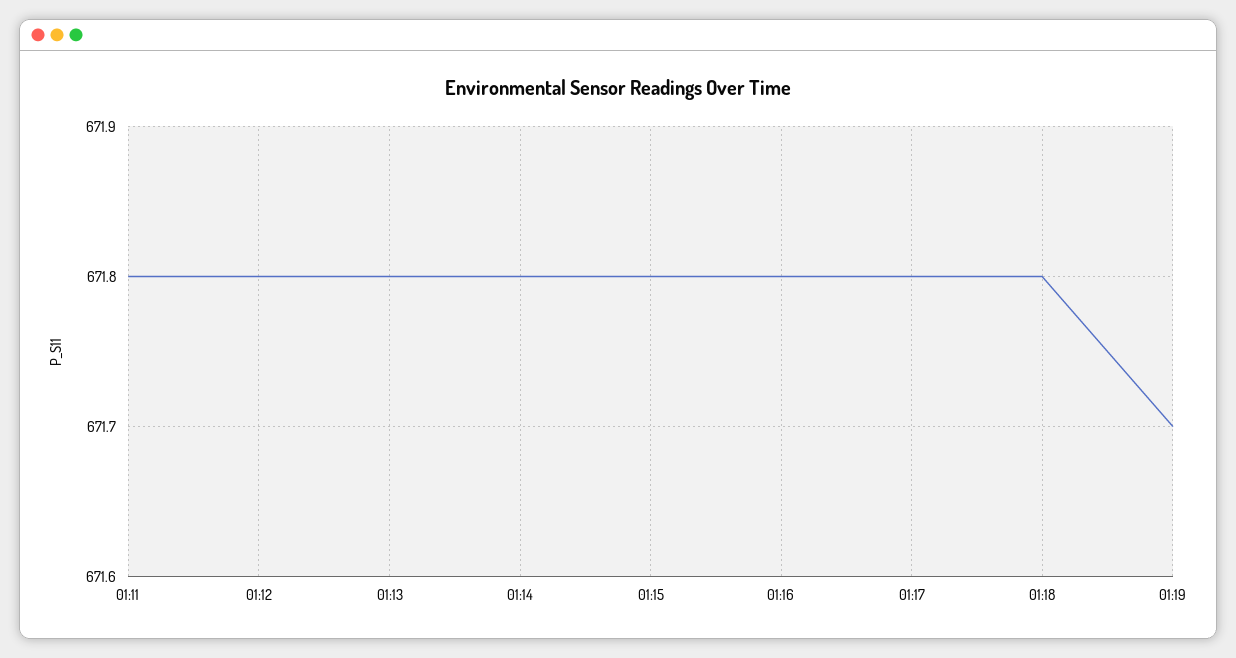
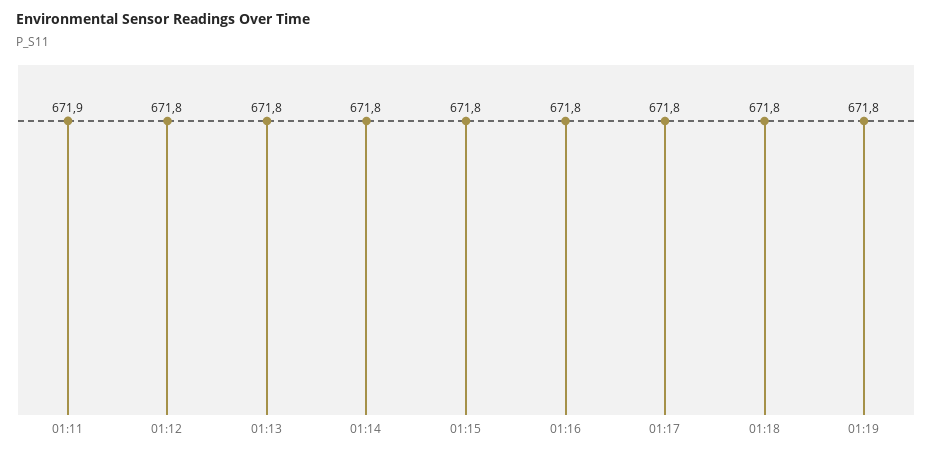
01:11: 671.8 -> 671.9
01:19: 671.7 -> 671.8

